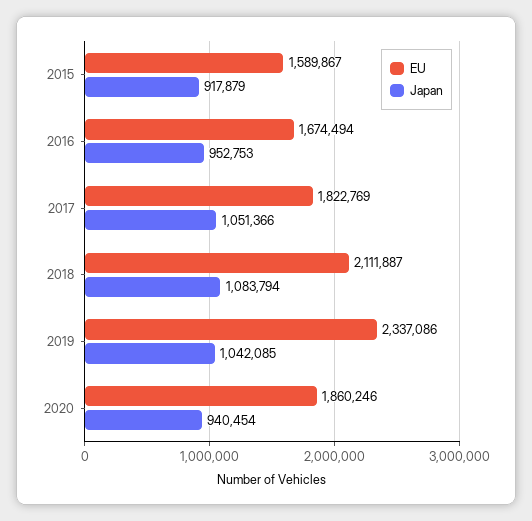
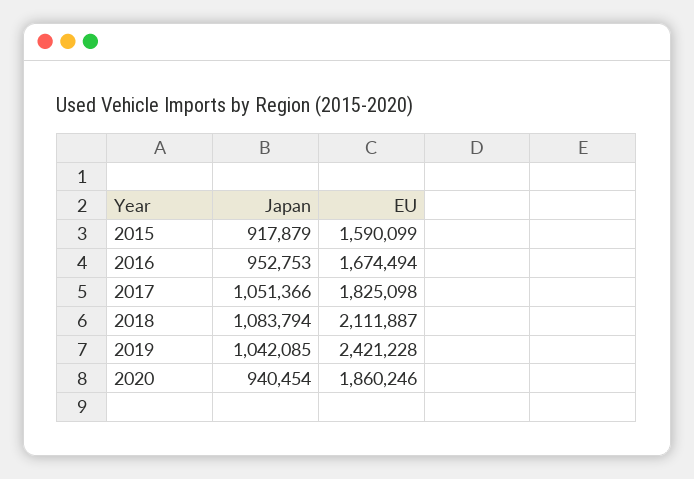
EU, 2015: 1589867 -> 1590099
EU, 2017: 1822769 -> 1825098
EU, 2019: 2337086 -> 2421228

